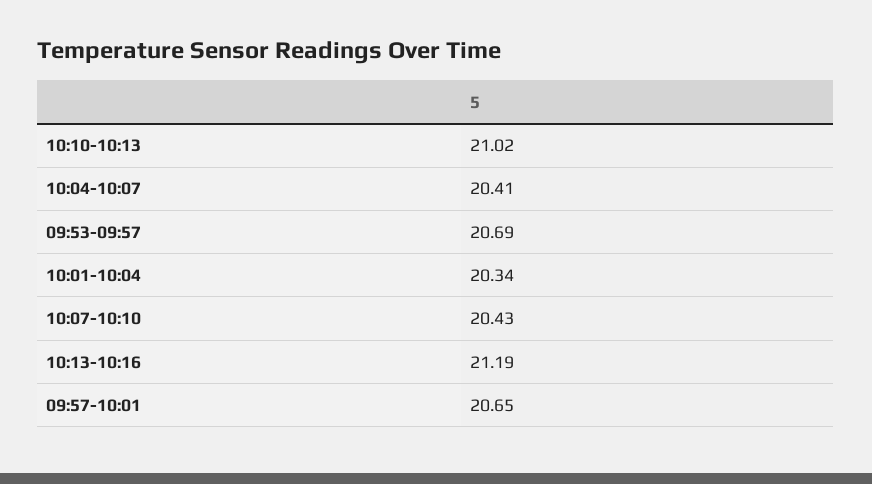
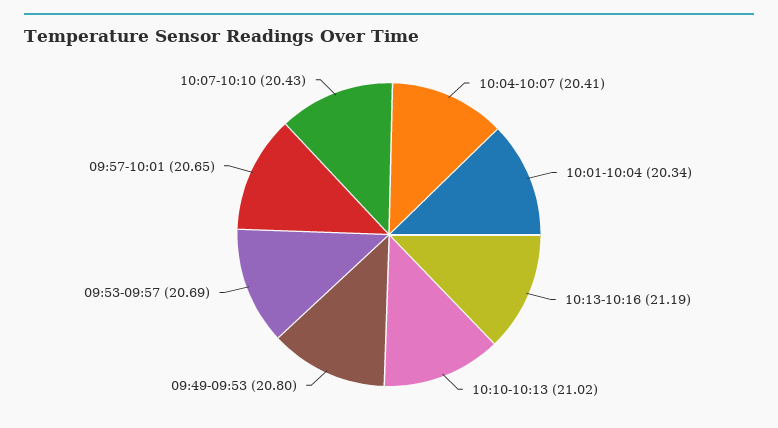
09:49-09:53: none -> 20.8

